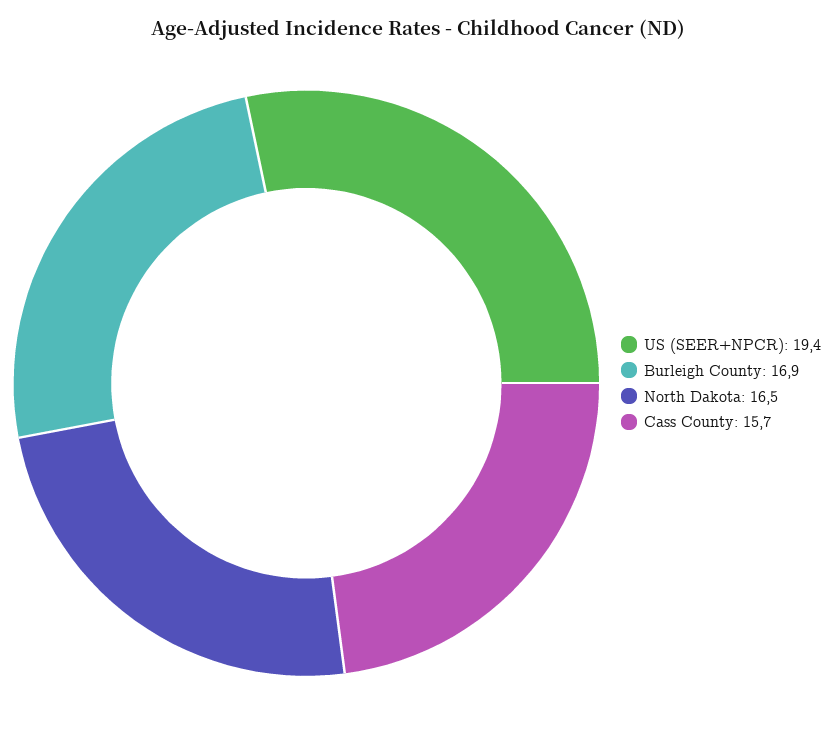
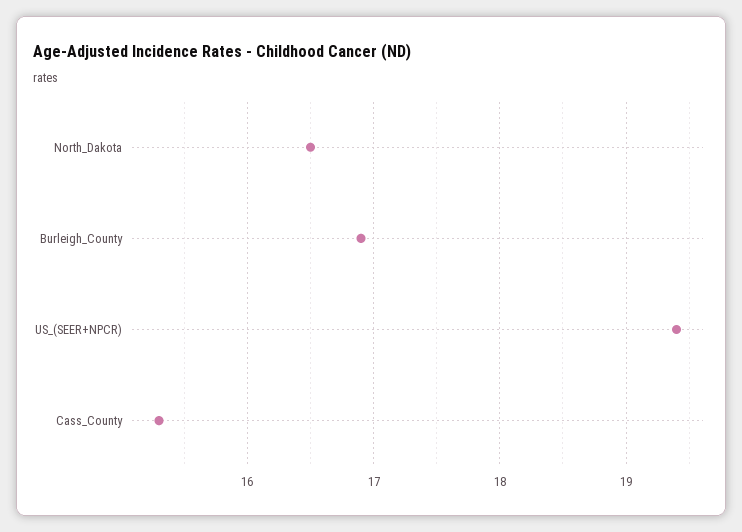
Cass County: 15.7 -> 15.3

